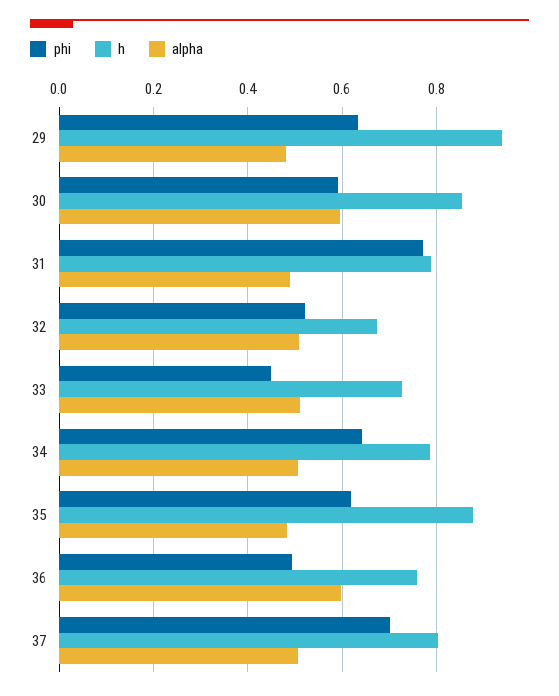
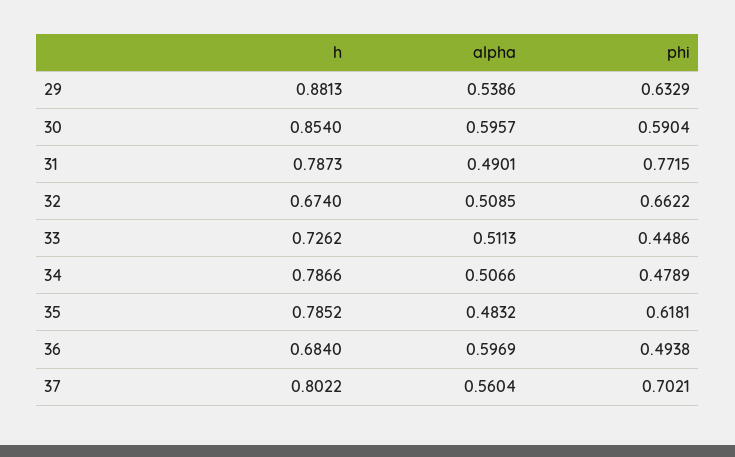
h, 29: 0.94 -> 0.8813
alpha, 29: 0.48 -> 0.5386
phi, 32: 0.52 -> 0.6622
phi, 34: 0.64 -> 0.4789
h, 35: 0.88 -> 0.7852
h, 36: 0.76 -> 0.684
alpha, 37: 0.5 -> 0.5604

